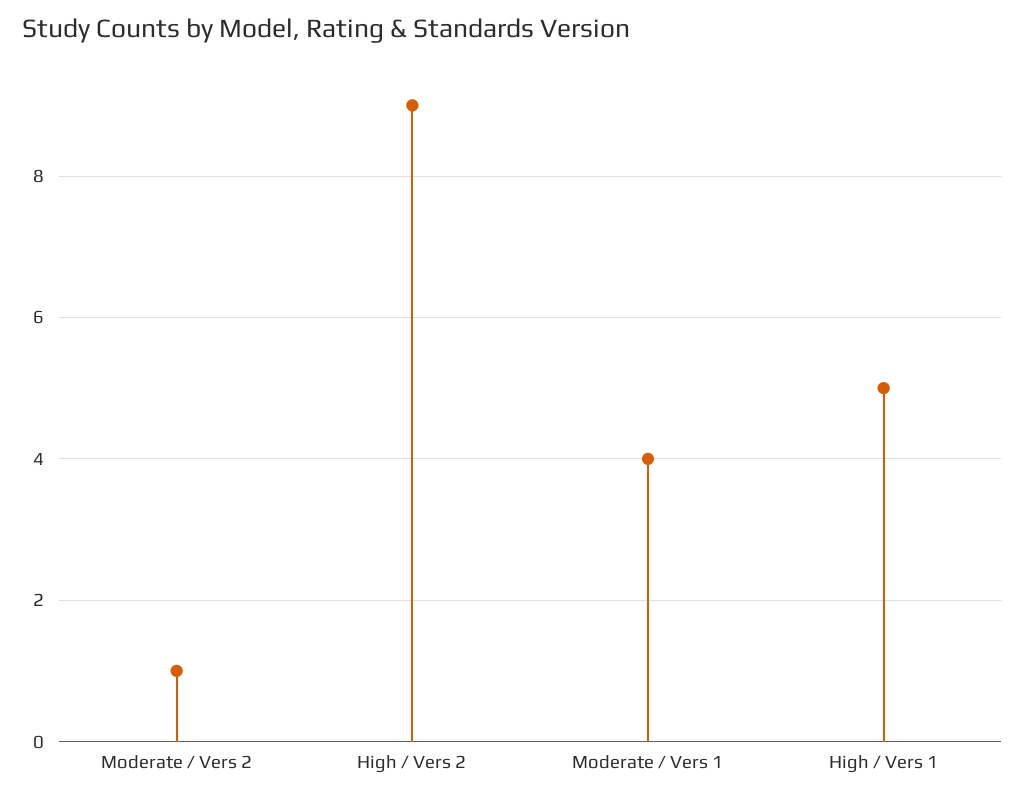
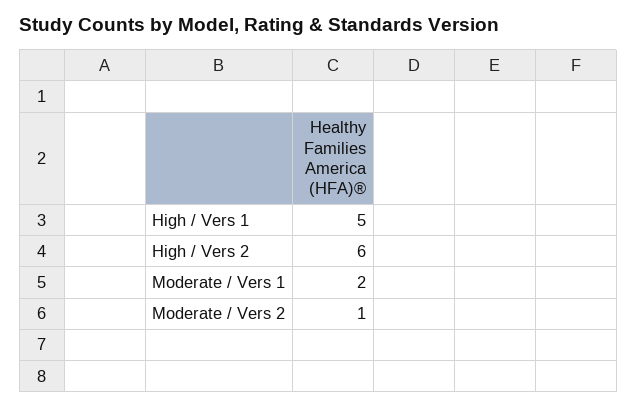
High / Vers 2: 9 -> 6
Moderate / Vers 1: 4 -> 2

